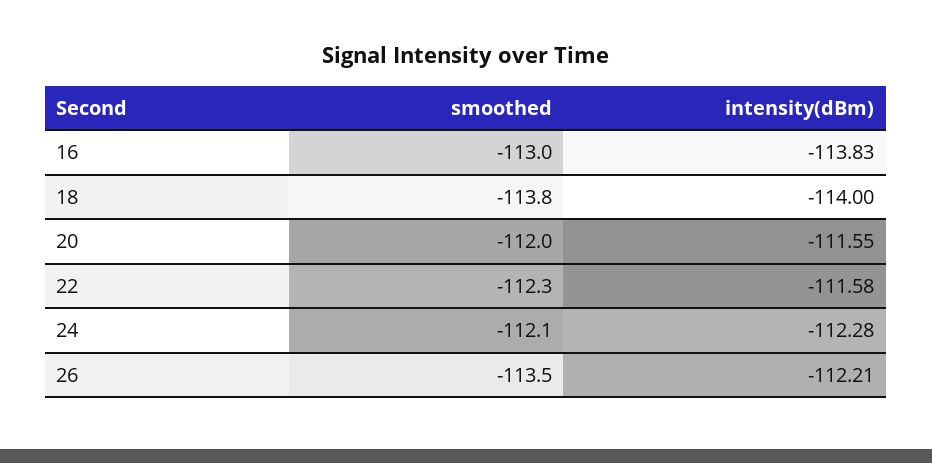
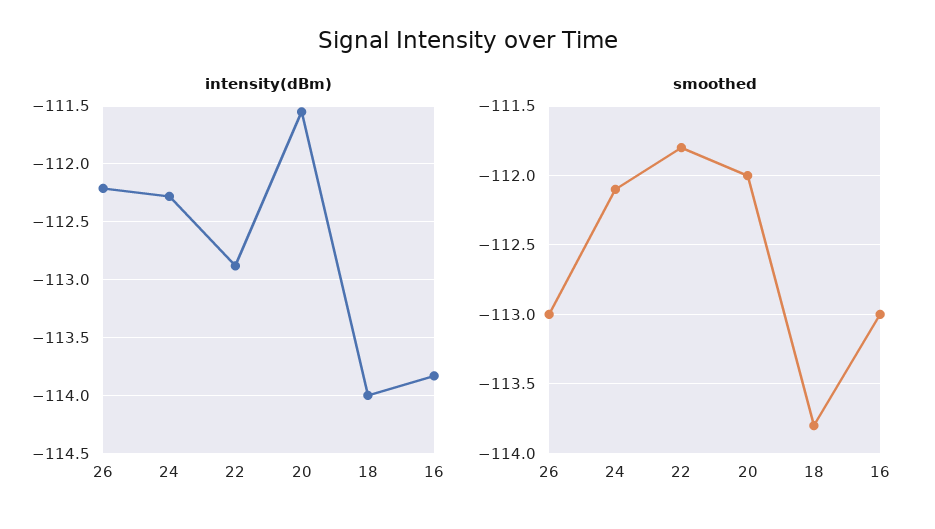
smoothed, 22: -112.3 -> -111.8
intensity(dBm), 22: -111.58 -> -112.9
smoothed, 26: -113.5 -> -113

